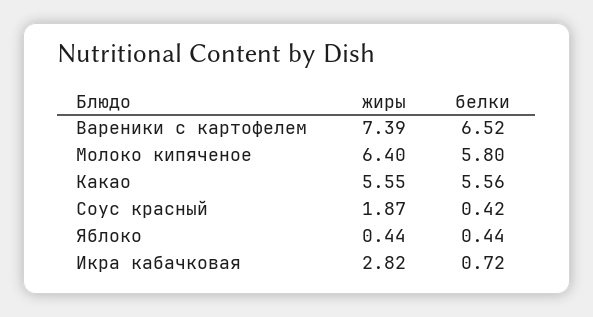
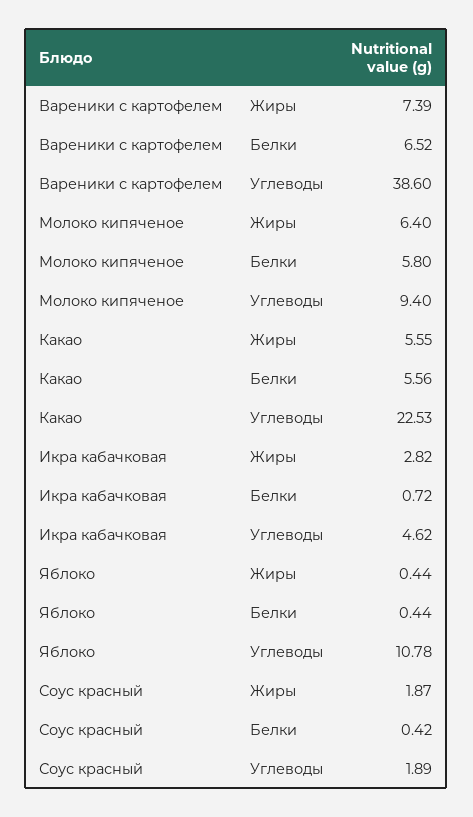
Углеводы, Вареники с картофелем: none -> 38.6
Углеводы, Молоко кипяченое: none -> 9.4
Углеводы, Какао: none -> 22.53
Углеводы, Икра кабачковая: none -> 4.62
Углеводы, Яблоко: none -> 10.78
Углеводы, Соус красный: none -> 1.89

